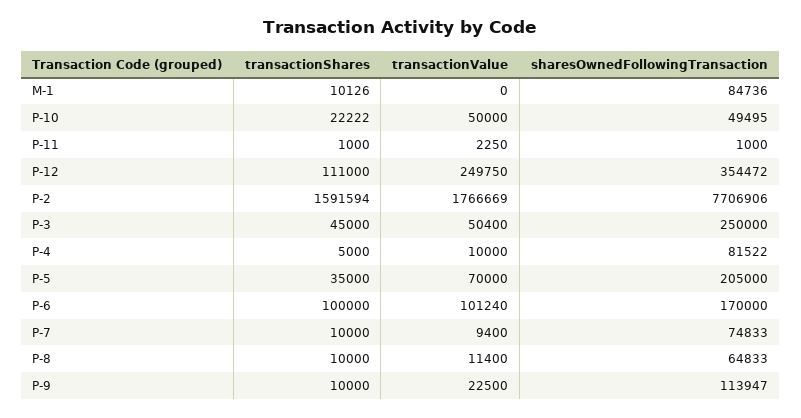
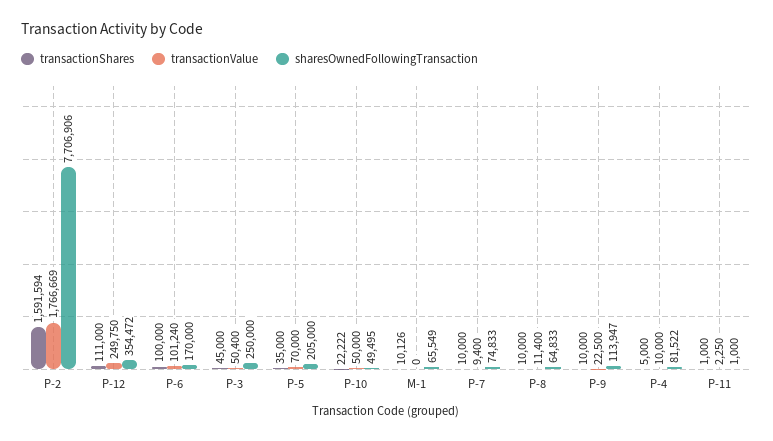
sharesOwnedFollowingTransaction, M-1: 84736 -> 65549

